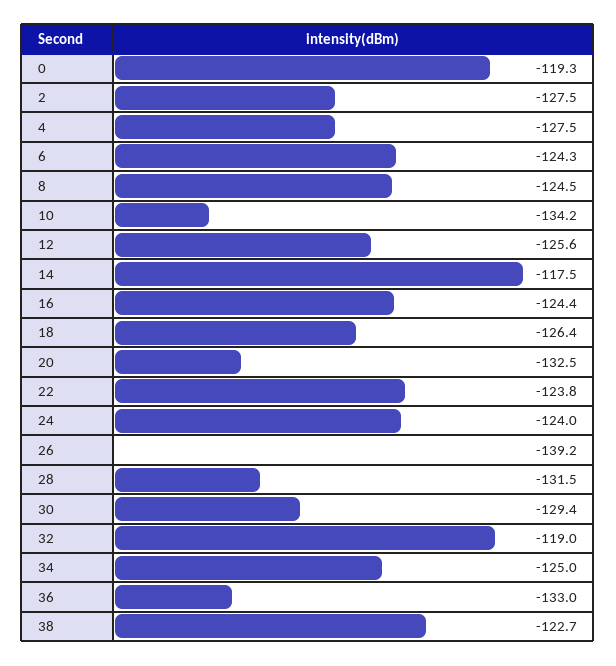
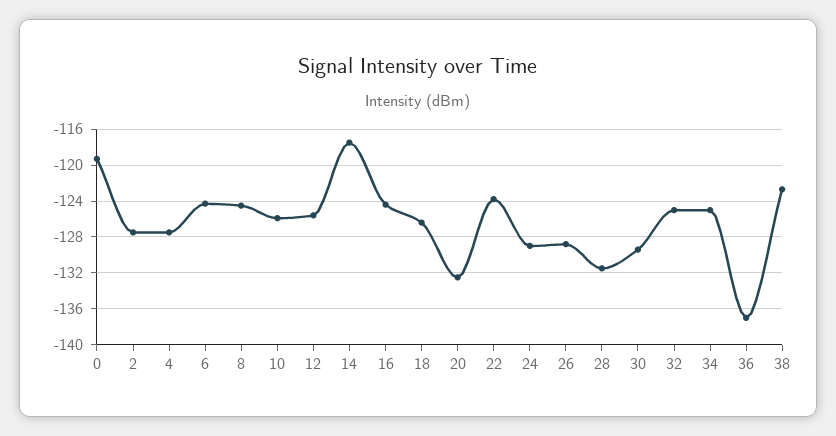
10: -134.2 -> -126
24: -124 -> -129
26: -139.2 -> -129
32: -119 -> -125
36: -133 -> -137

